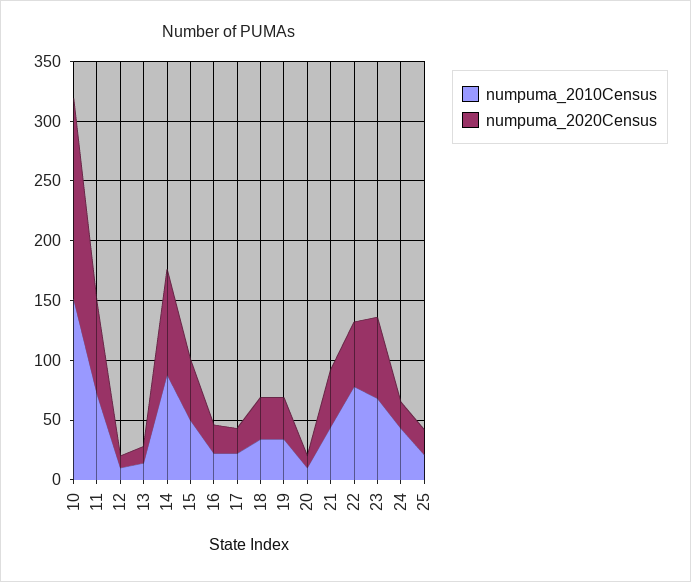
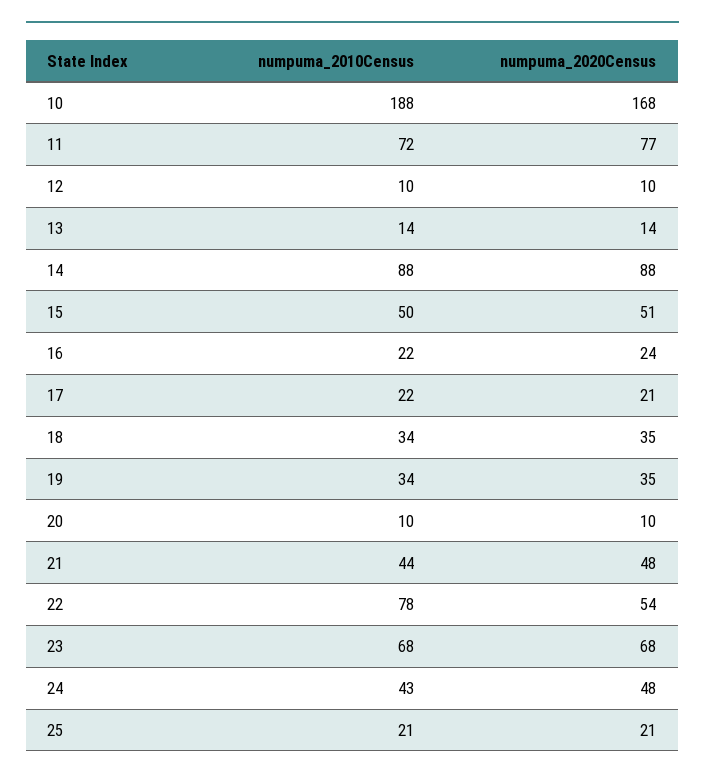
numpuma_2010Census, 10: 150 -> 188
numpuma_2020Census, 24: 20 -> 48

